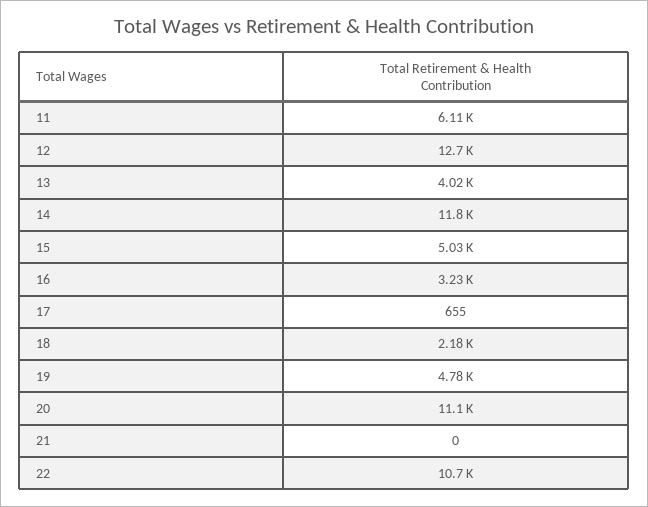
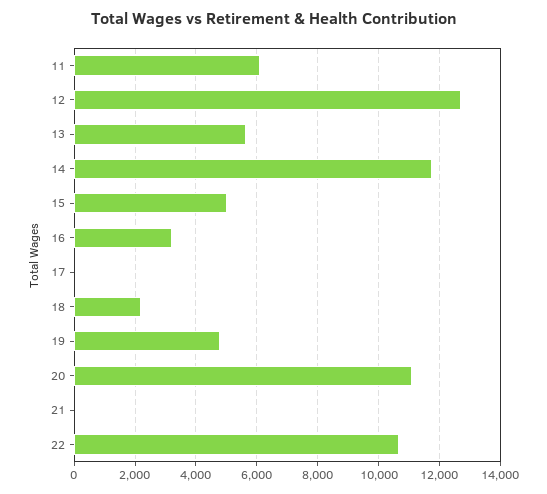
13: 4020 -> 5600
17: 655 -> 0

